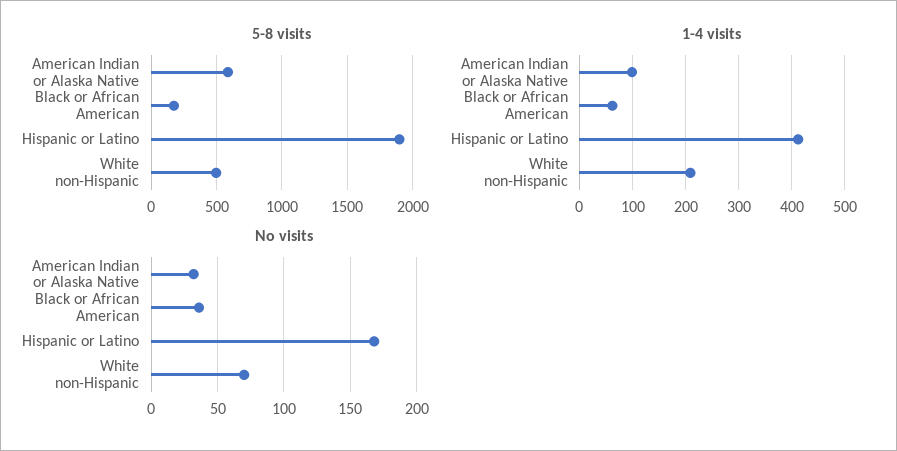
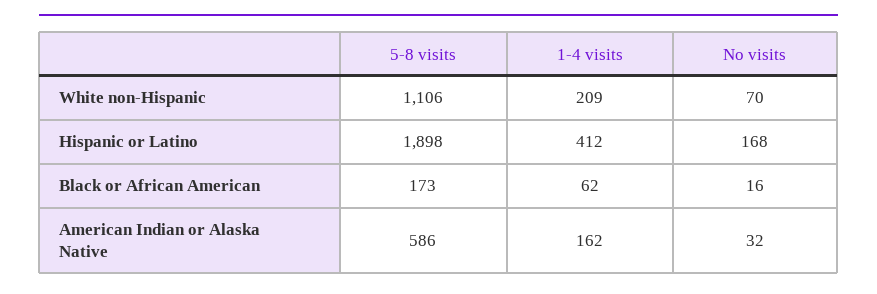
5-8 visits, White non-Hispanic: 500 -> 1106
1-4 visits, American Indian or Alaska Native: 100 -> 162
No visits, Black or African American: 35 -> 16

